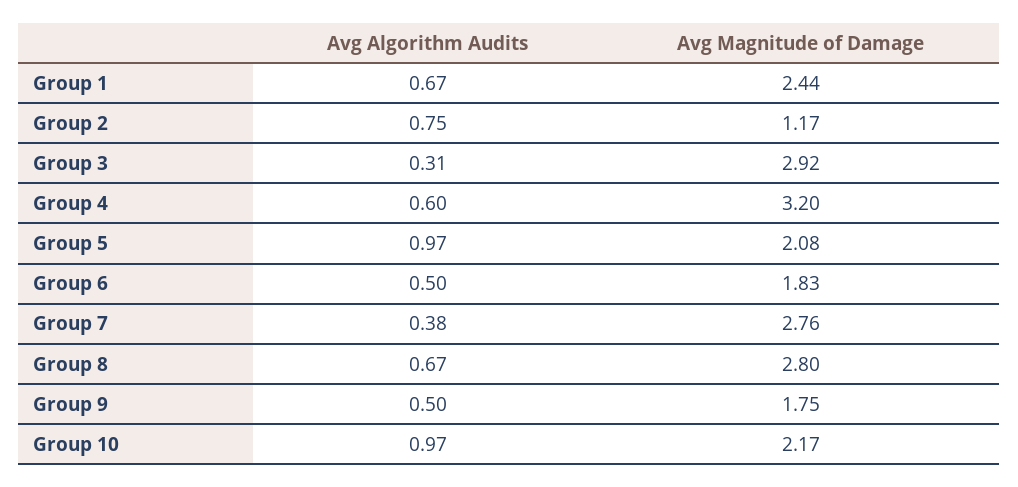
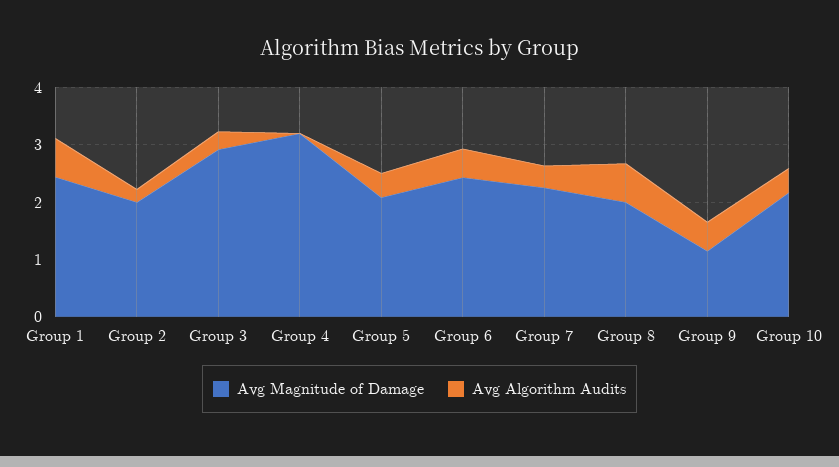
Avg Algorithm Audits, Group 2: 0.75 -> 0.2
Avg Magnitude of Damage, Group 2: 1.17 -> 2
Avg Algorithm Audits, Group 4: 0.6 -> 0
Avg Algorithm Audits, Group 5: 0.97 -> 0.4
Avg Magnitude of Damage, Group 6: 1.83 -> 2.4
Avg Magnitude of Damage, Group 7: 2.76 -> 2.2
Avg Magnitude of Damage, Group 8: 2.8 -> 2
Avg Magnitude of Damage, Group 9: 1.75 -> 1.2
Avg Algorithm Audits, Group 10: 0.97 -> 0.4

